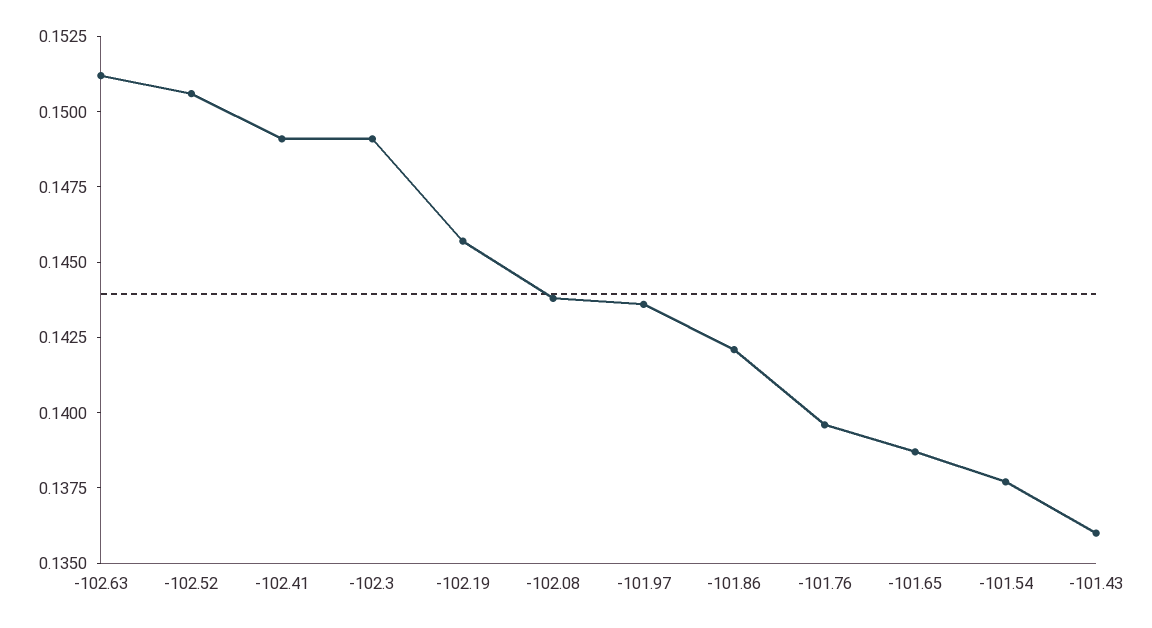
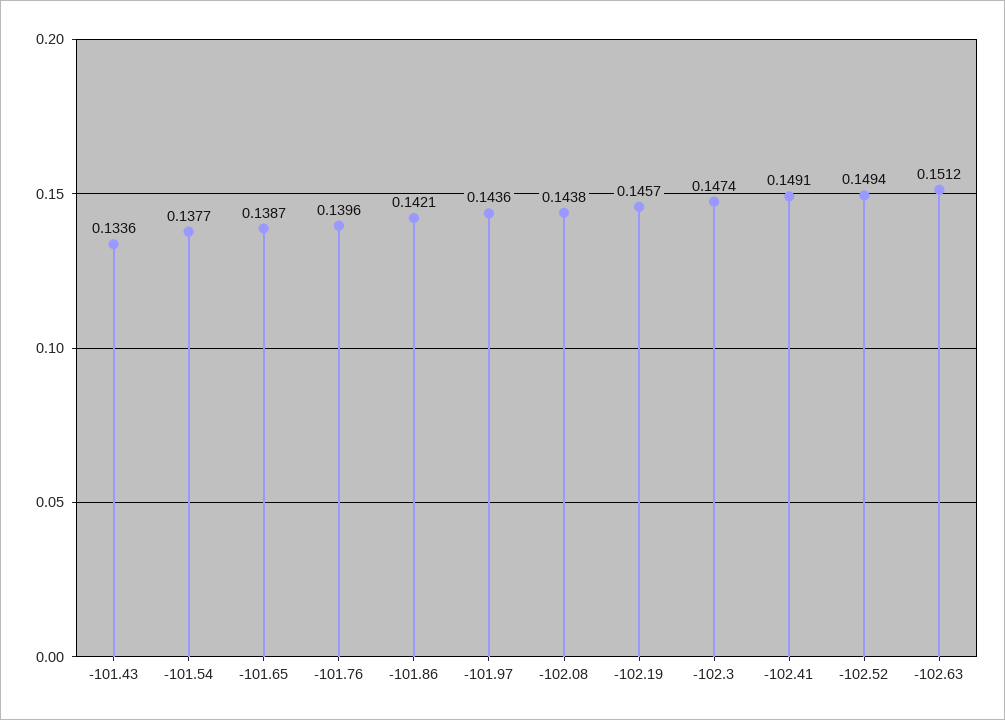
-102.52: 0.1505 -> 0.1494
-102.3: 0.149 -> 0.1474
-101.43: 0.136 -> 0.1336

